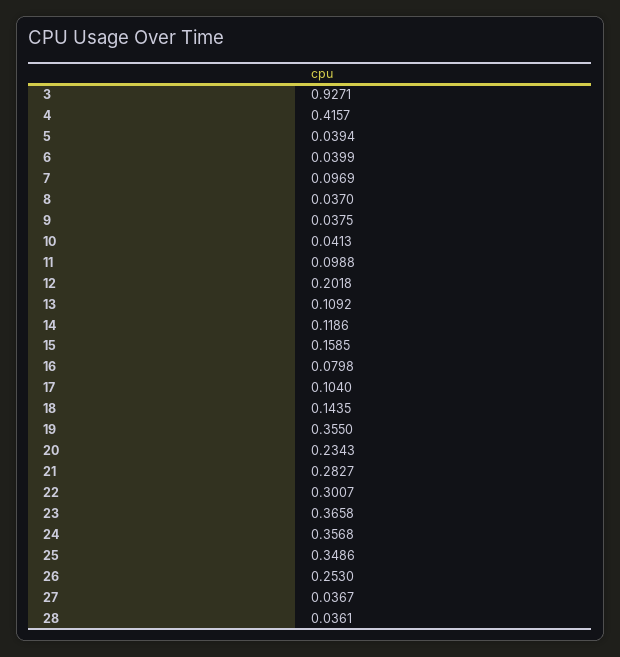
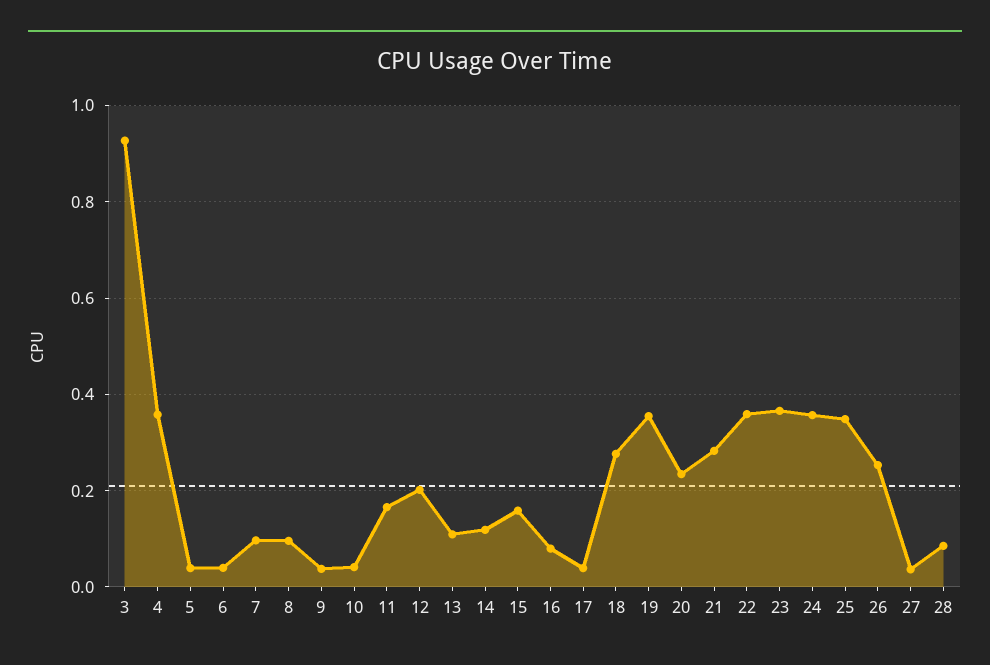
4: 0.4157 -> 0.36
8: 0.037 -> 0.1
11: 0.0988 -> 0.16
17: 0.104 -> 0.04
18: 0.1435 -> 0.28
22: 0.3007 -> 0.36
28: 0.0361 -> 0.08

